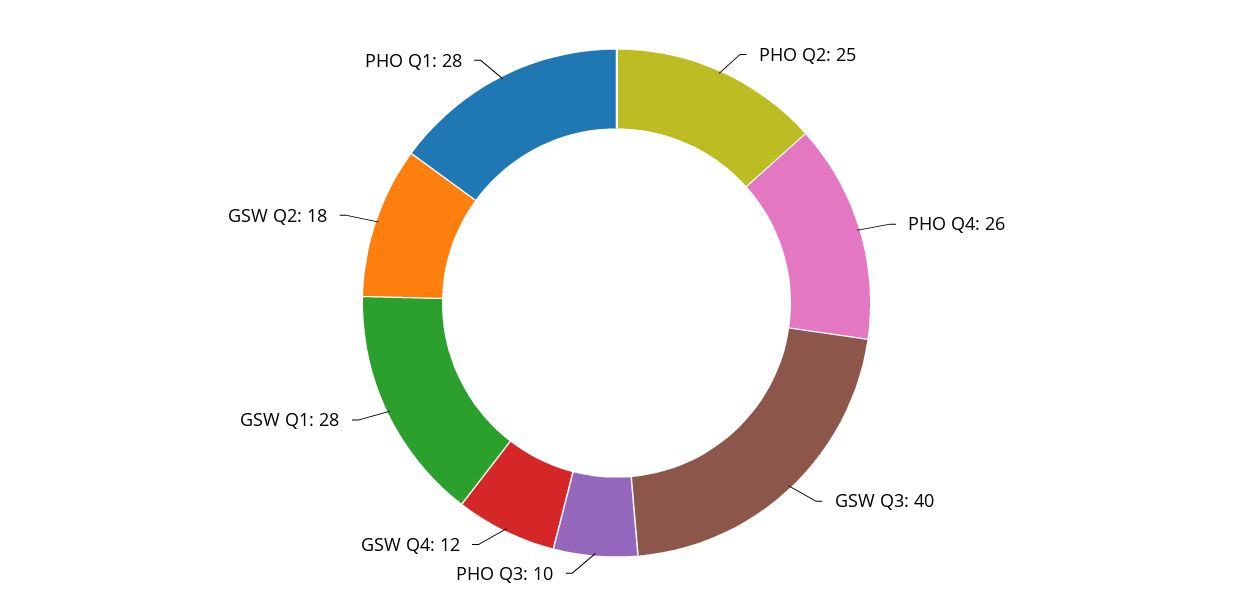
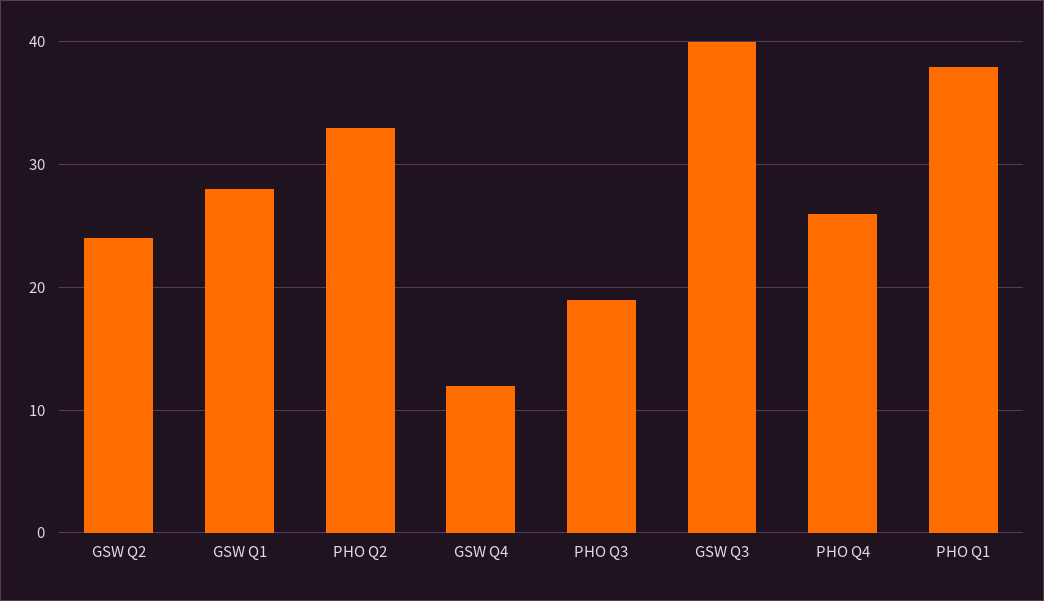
PHO Q2: 25 -> 33
PHO Q3: 10 -> 19
GSW Q2: 18 -> 24
PHO Q1: 28 -> 38

